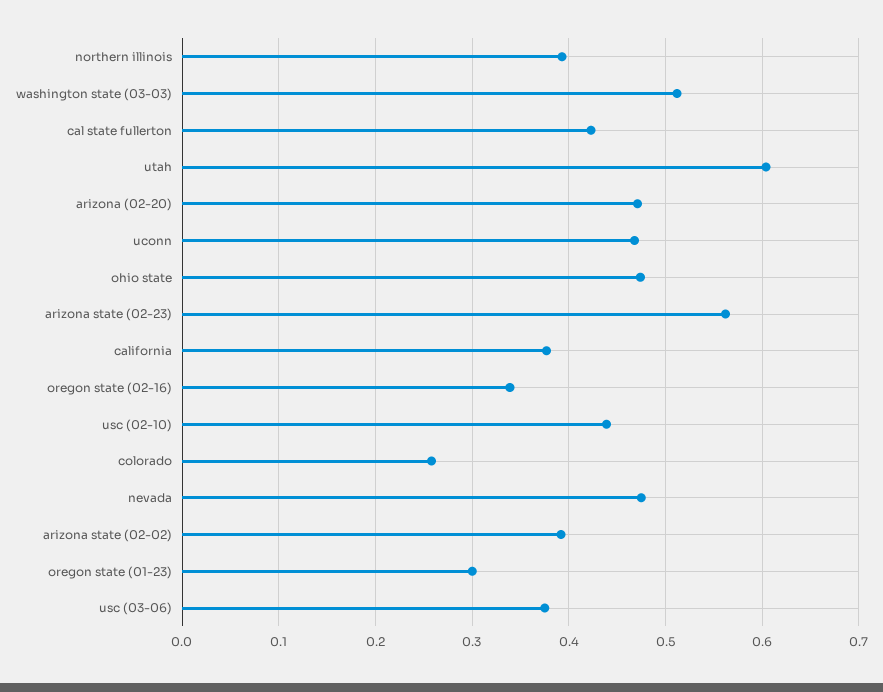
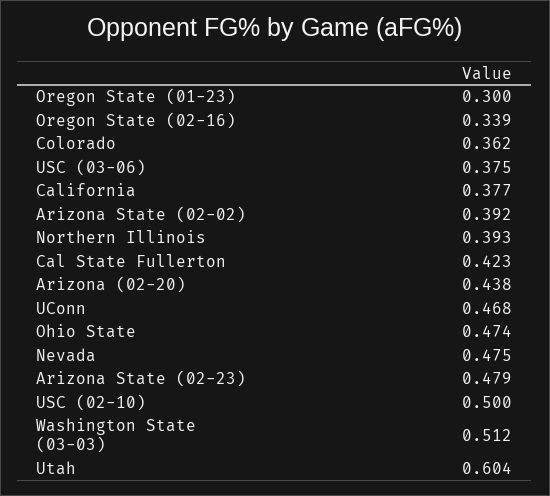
arizona (02-20): 0.47 -> 0.438
arizona state (02-23): 0.56 -> 0.479
usc (02-10): 0.44 -> 0.5
colorado: 0.26 -> 0.362

